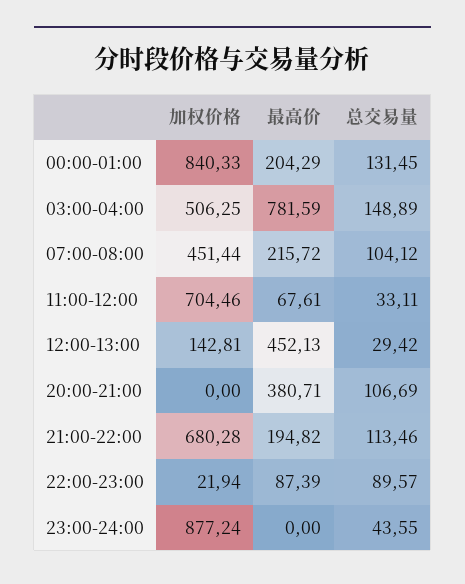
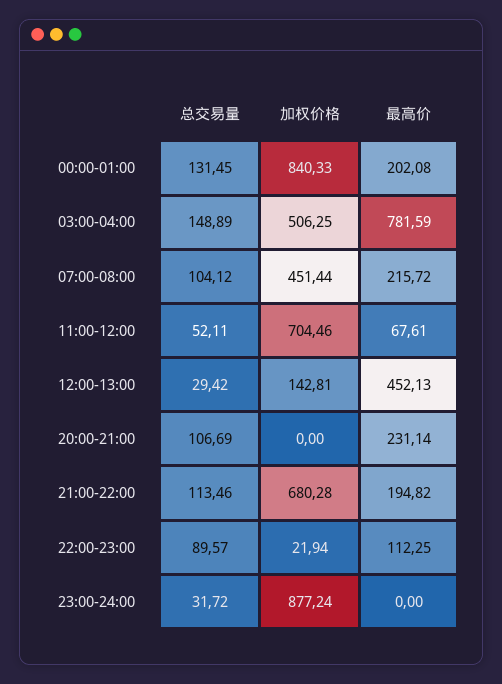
最高价, 00:00-01:00: 204.29 -> 202.08
总交易量, 11:00-12:00: 33.11 -> 52.11
最高价, 20:00-21:00: 380.71 -> 231.14
最高价, 22:00-23:00: 87.39 -> 112.25
总交易量, 23:00-24:00: 43.55 -> 31.72

